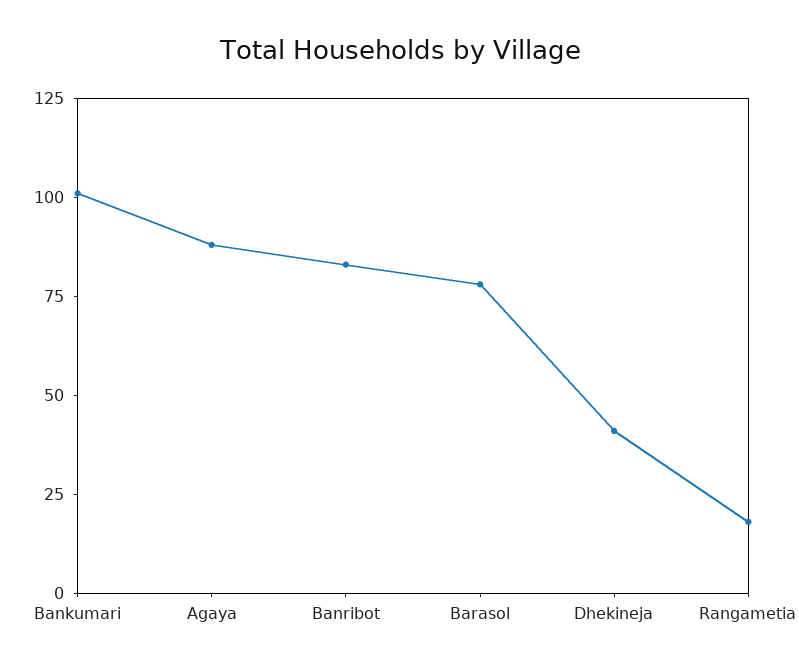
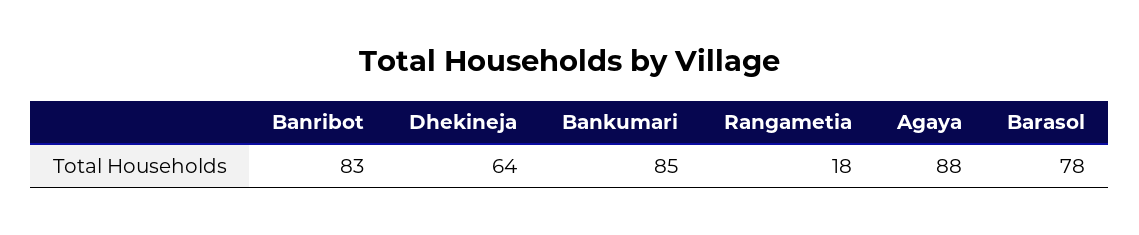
Bankumari: 100 -> 85
Dhekineja: 40 -> 64

